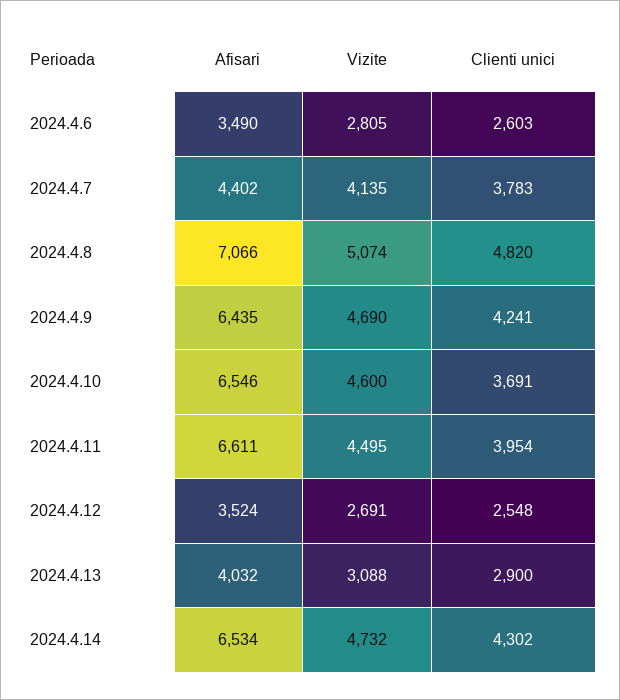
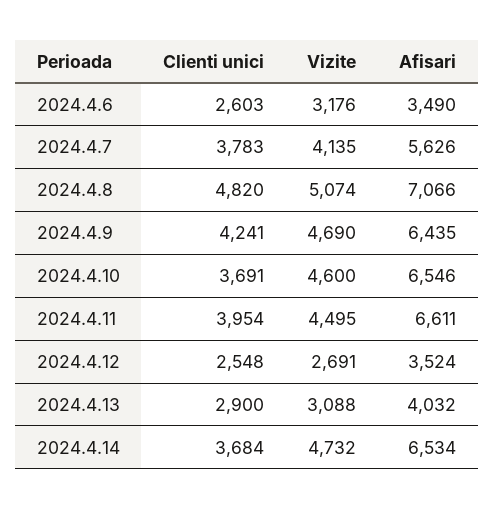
Vizite, 2024.4.6: 2805 -> 3176
Afisari, 2024.4.7: 4402 -> 5626
Clienti unici, 2024.4.14: 4302 -> 3684

